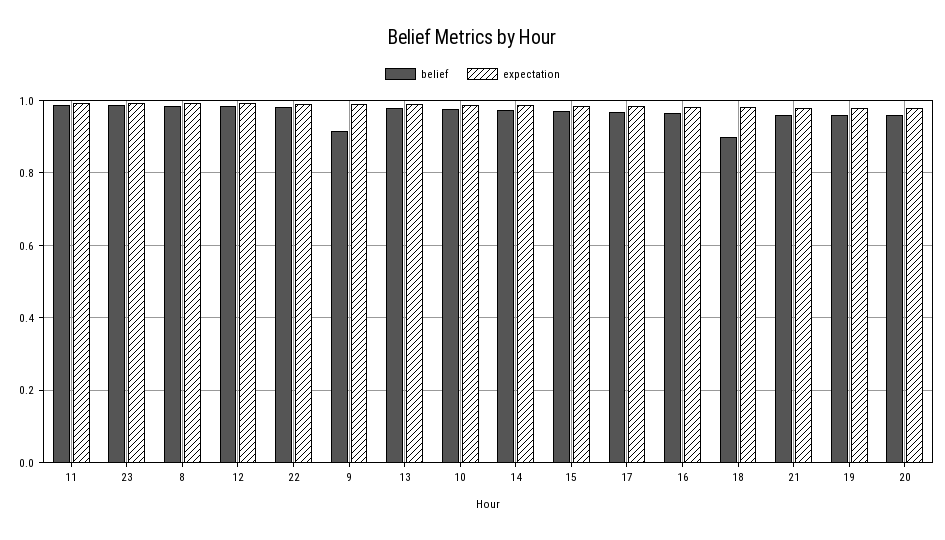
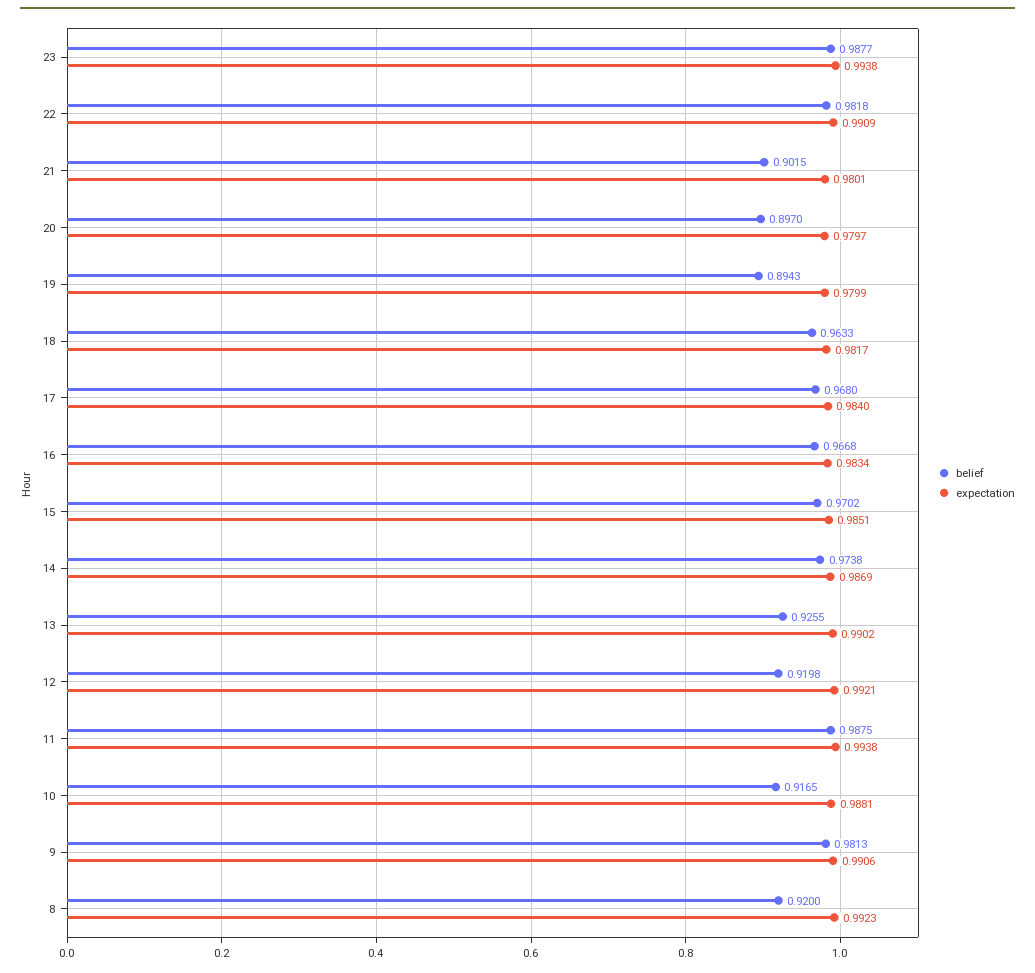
belief, 8: 0.98 -> 0.92
belief, 12: 0.98 -> 0.9198
belief, 9: 0.92 -> 0.9813
belief, 13: 0.98 -> 0.9255
belief, 10: 0.98 -> 0.9165
belief, 18: 0.9 -> 0.9633
belief, 21: 0.96 -> 0.9015
belief, 19: 0.96 -> 0.8943
belief, 20: 0.96 -> 0.897

